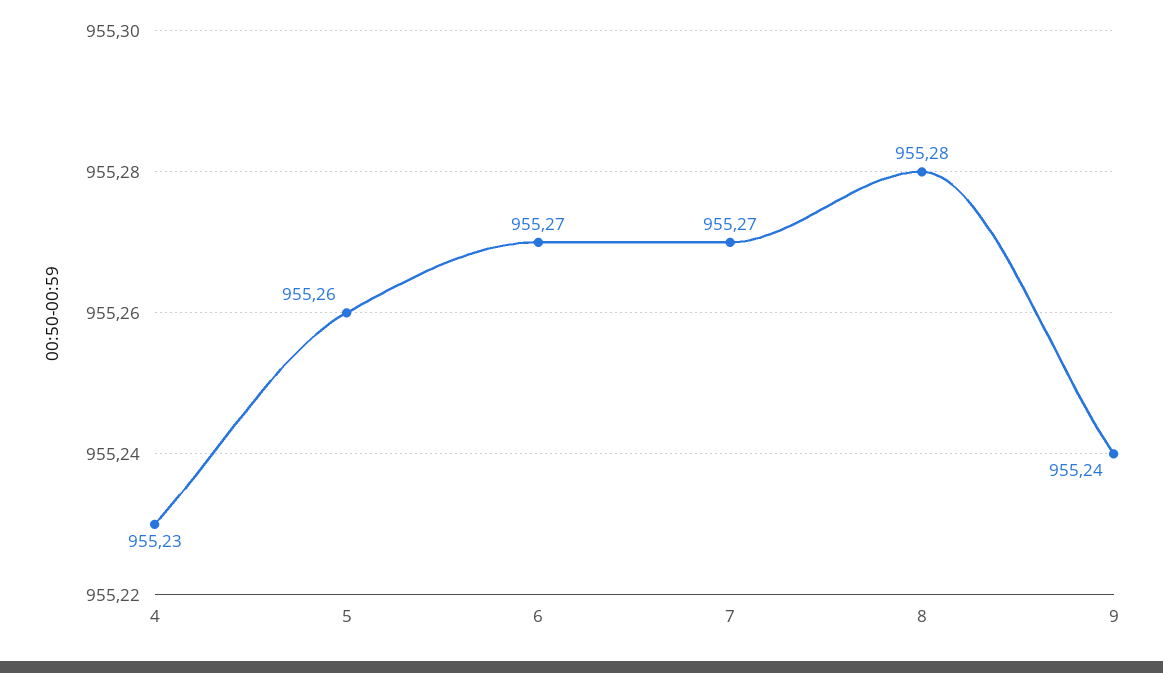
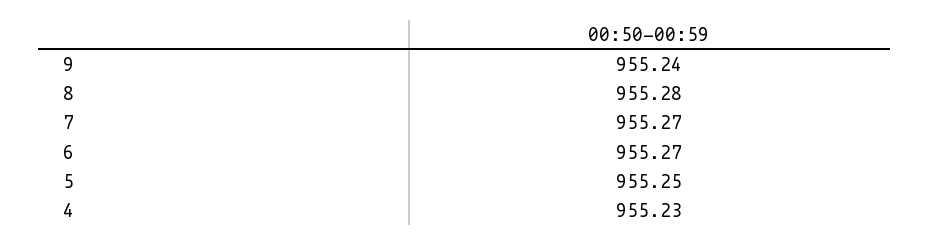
5: 955.26 -> 955.25

